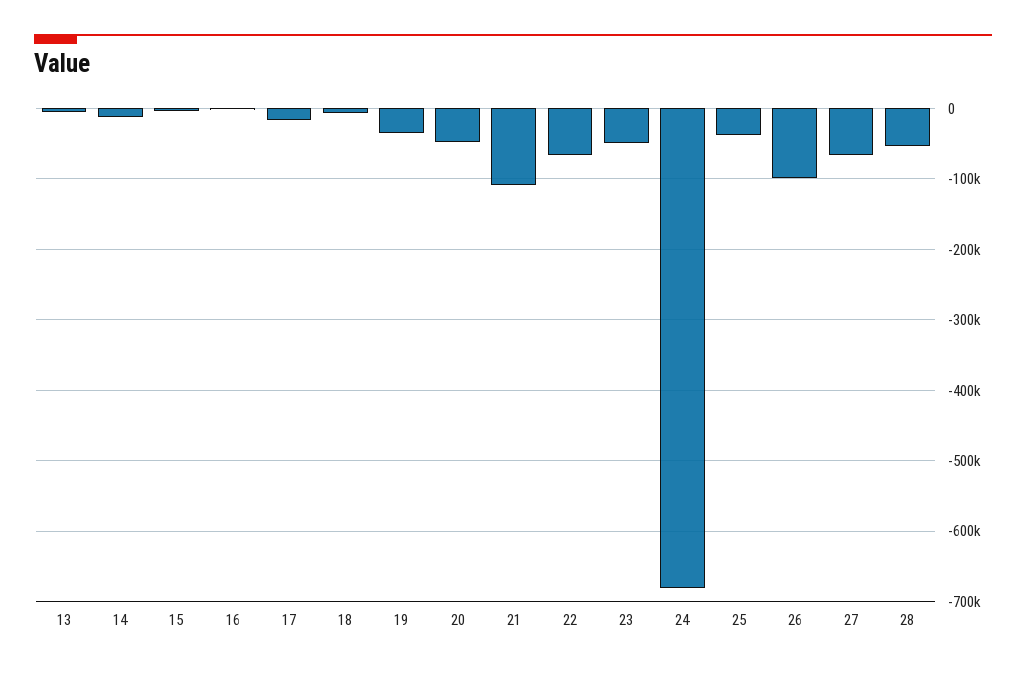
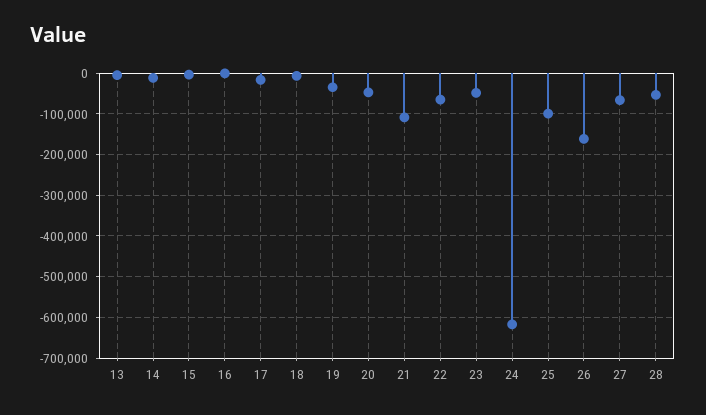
24: -680000 -> -620000
25: -40000 -> -100000
26: -100000 -> -160000

